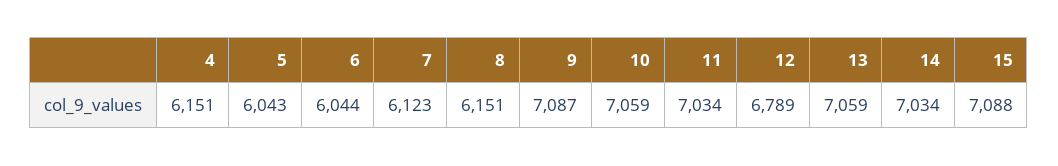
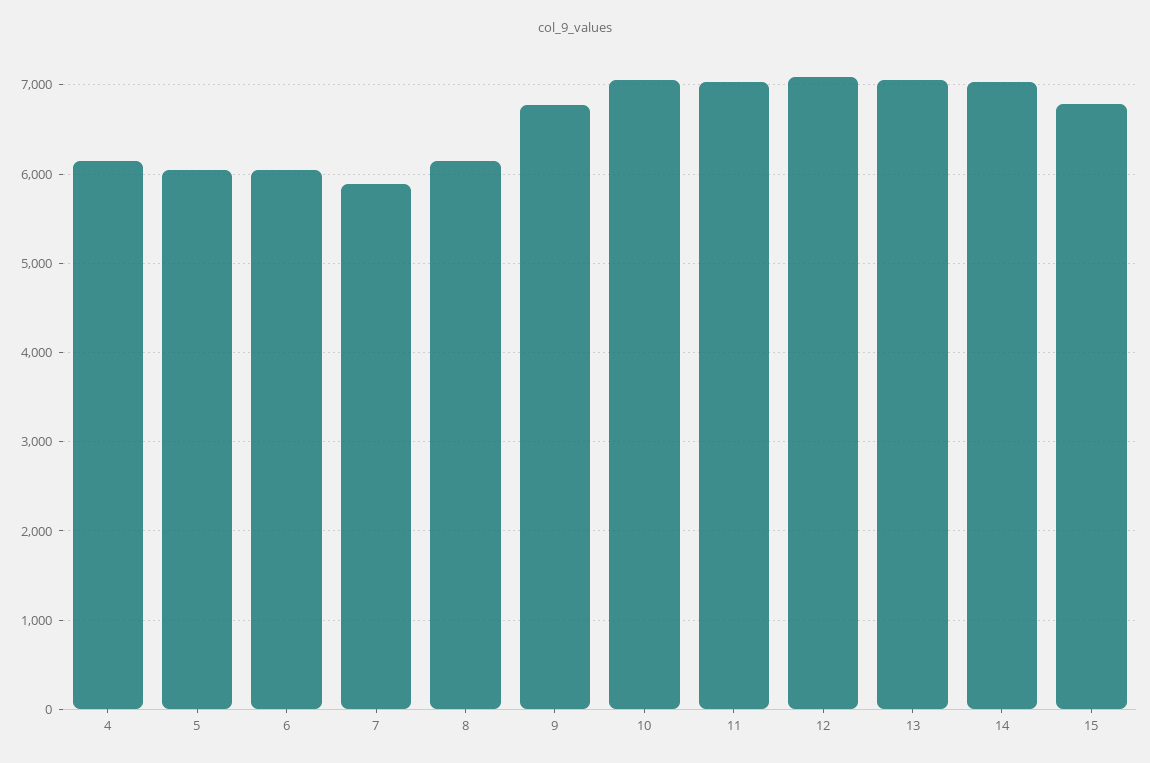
7: 6123 -> 5900
9: 7087 -> 6800
12: 6789 -> 7100
15: 7088 -> 6800

